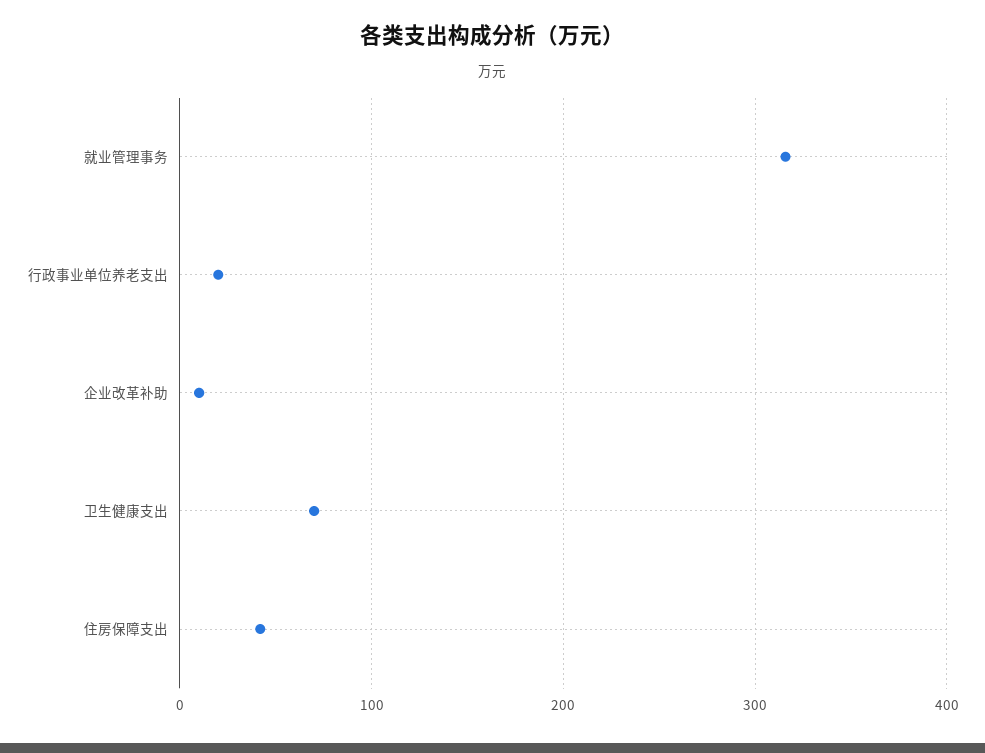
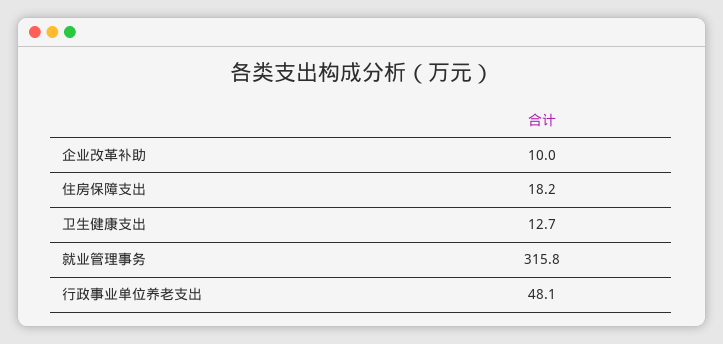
行政事业单位养老支出: 20 -> 48.1
卫生健康支出: 70 -> 12.7
住房保障支出: 40 -> 18.2

